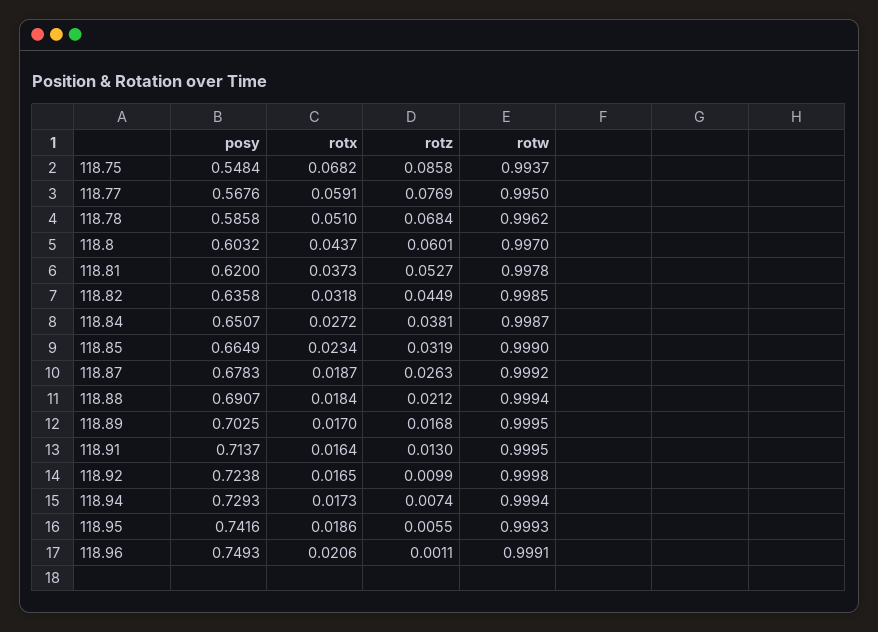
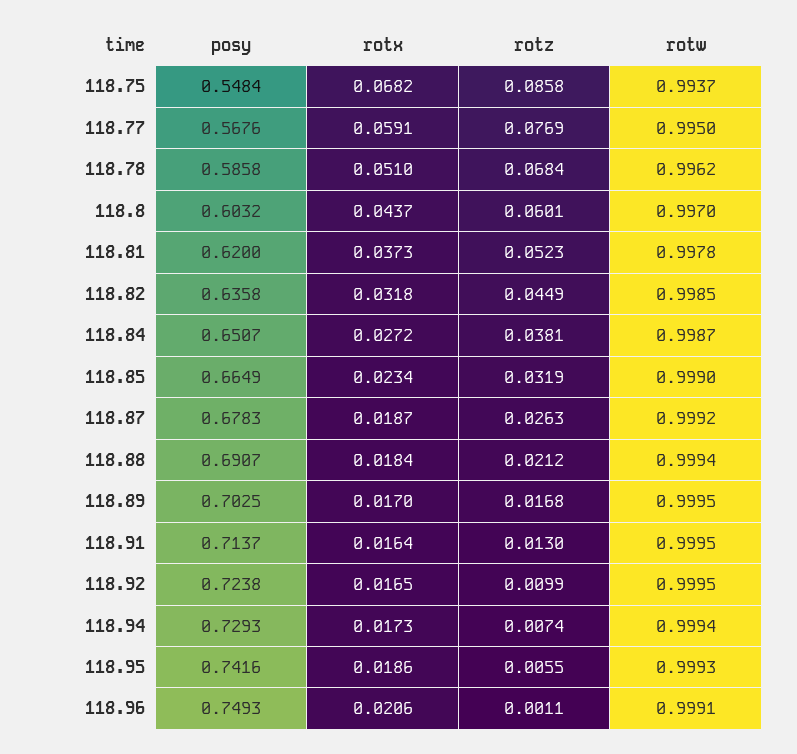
rotz, 118.81: 0.0527 -> 0.0523
rotw, 118.92: 0.9998 -> 0.9995

